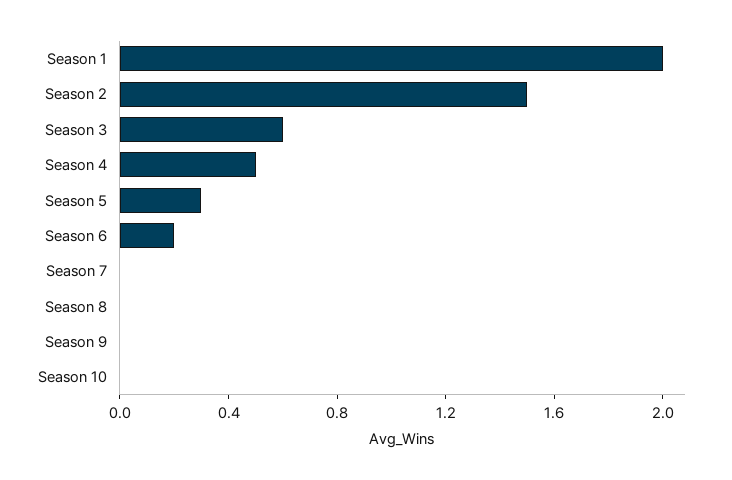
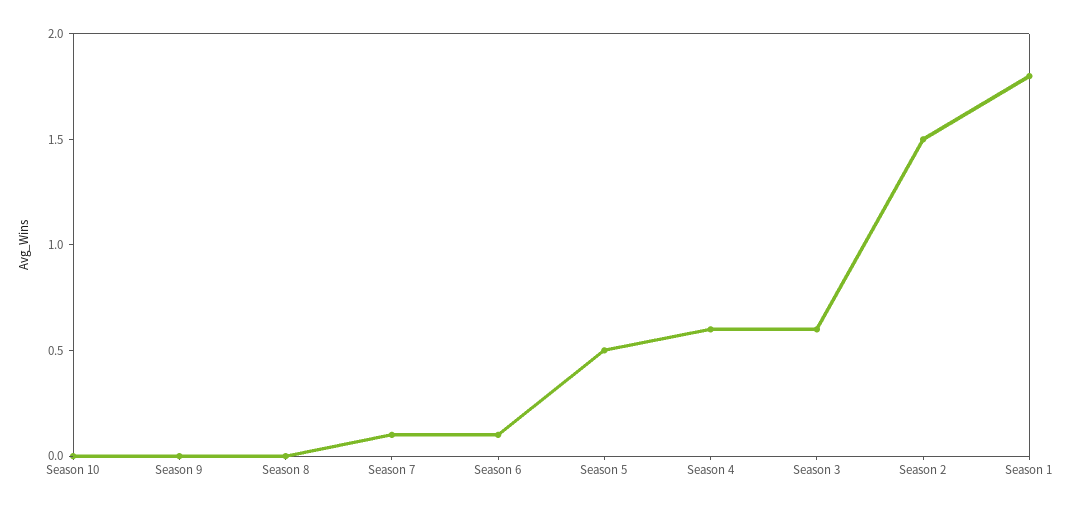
Season 1: 2 -> 1.8
Season 4: 0.5 -> 0.6
Season 5: 0.3 -> 0.5
Season 6: 0.2 -> 0.1
Season 7: 0 -> 0.1

